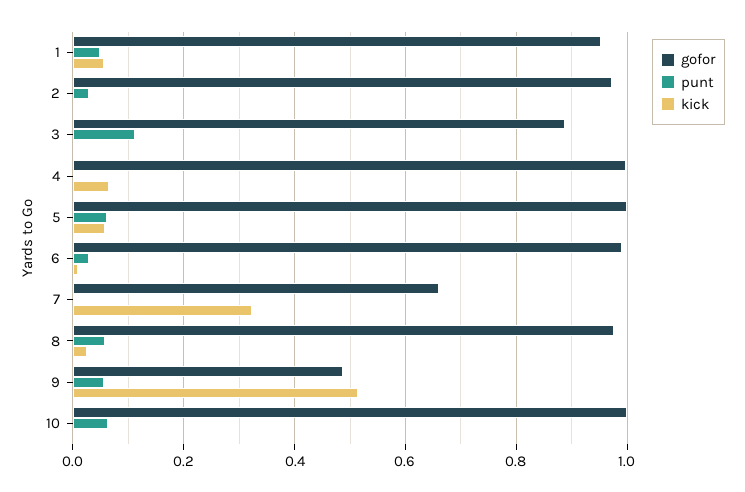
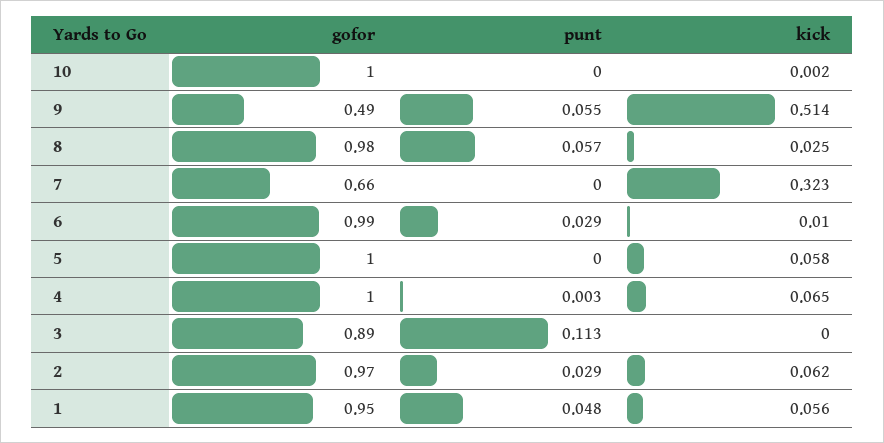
kick, 2: 0 -> 0.062
punt, 5: 0.06 -> 0
punt, 10: 0.06 -> 0

